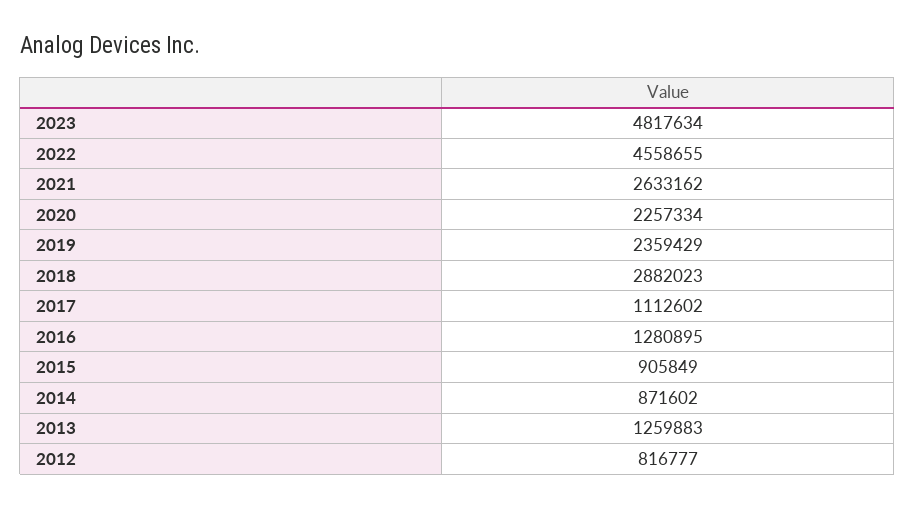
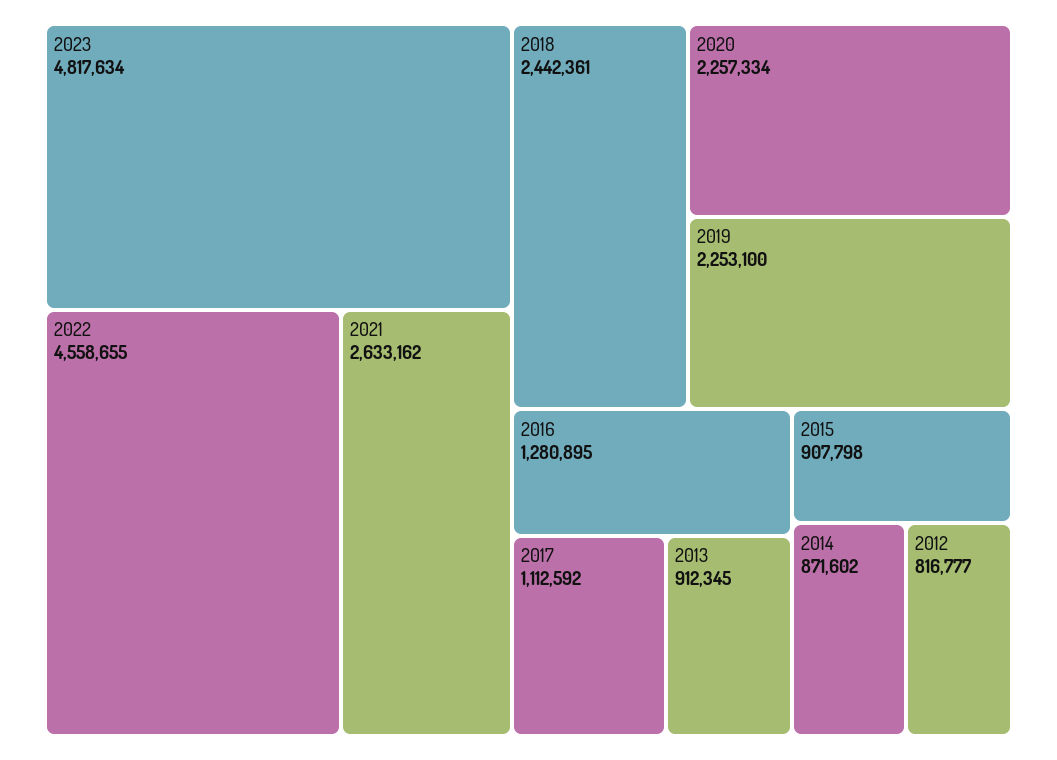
2019: 2359429 -> 2253100
2018: 2882023 -> 2442361
2017: 1112602 -> 1112592
2015: 905849 -> 907798
2013: 1259883 -> 912345

